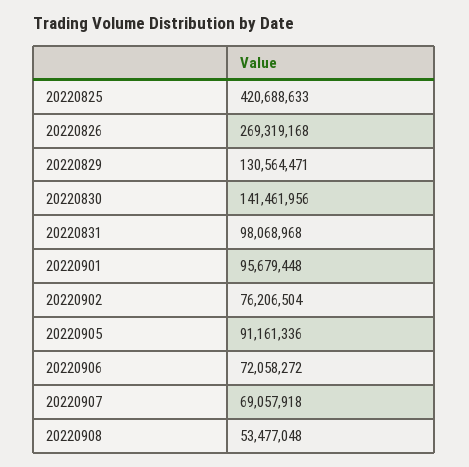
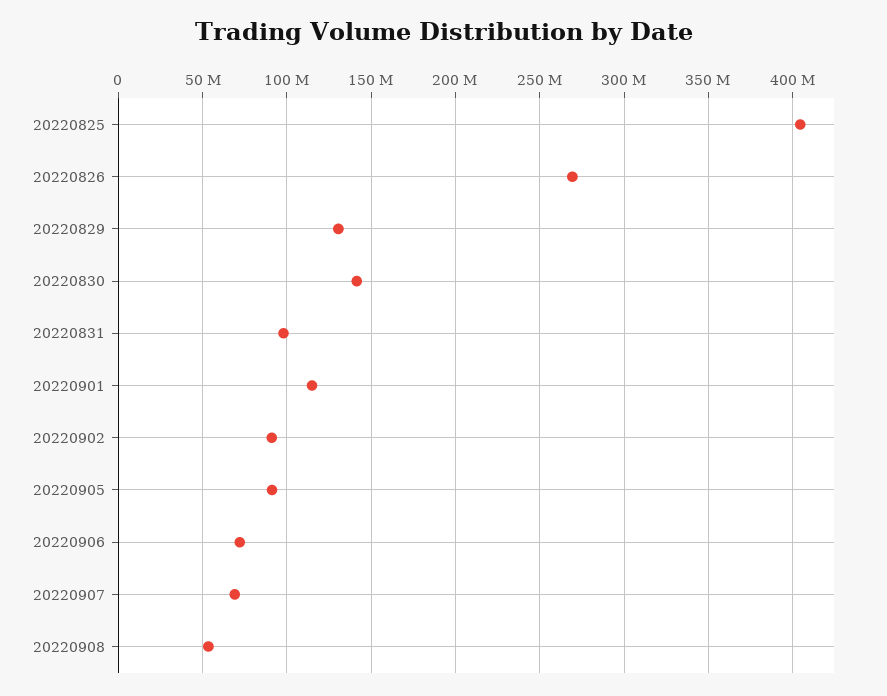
20220825: 420688633 -> 405000000
20220901: 95679448 -> 115000000
20220902: 76206504 -> 90000000

